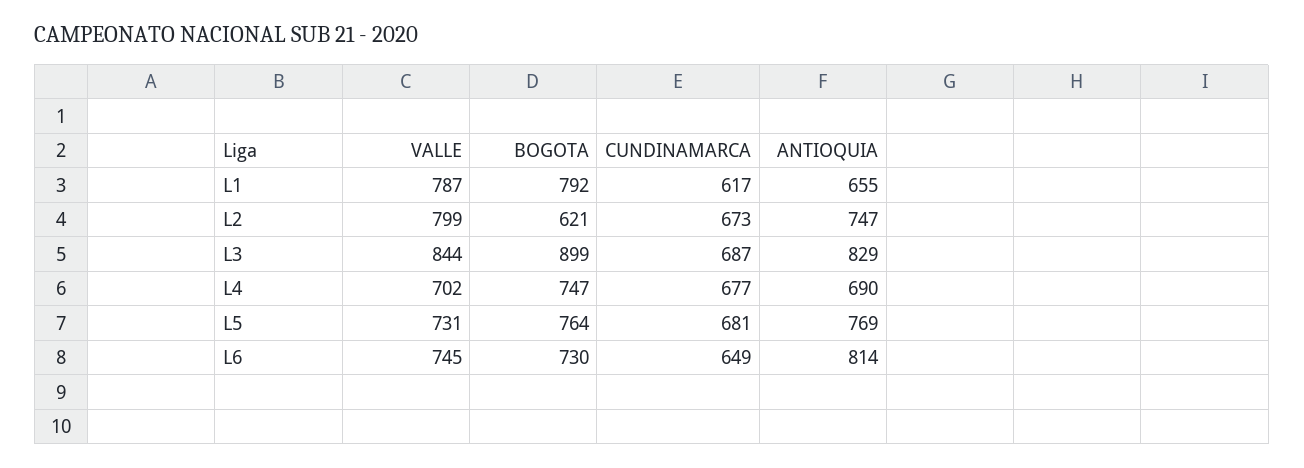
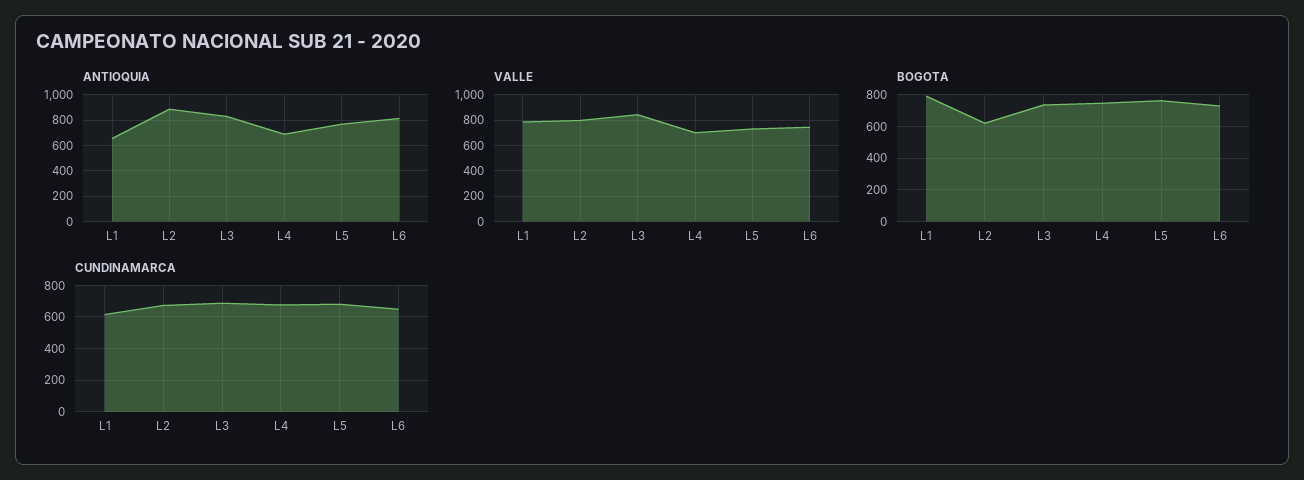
ANTIOQUIA, L2: 747 -> 900
BOGOTA, L3: 899 -> 750

